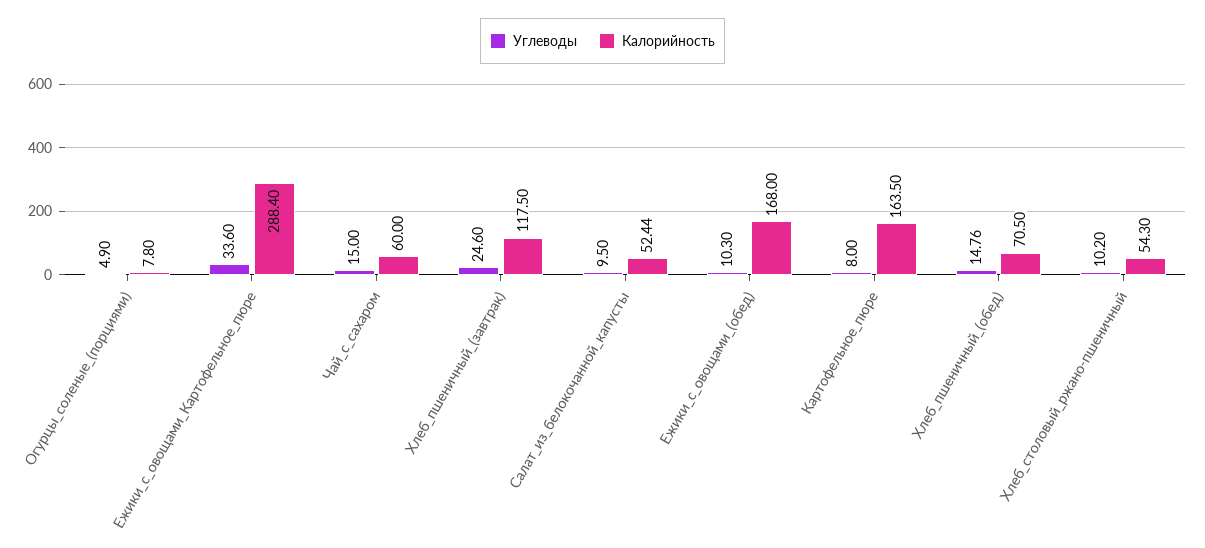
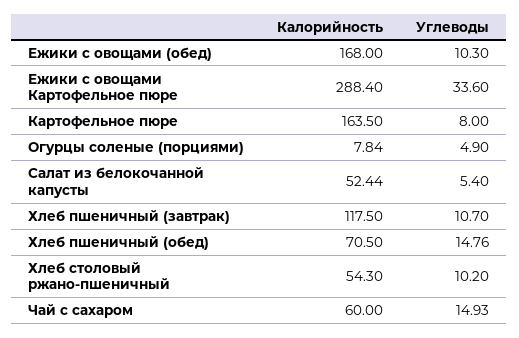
Калорийность, Огурцы_соленые_(порциями): 7.8 -> 7.84
Углеводы, Чай_с_сахаром: 15 -> 14.93
Углеводы, Хлеб_пшеничный_(завтрак): 24.6 -> 10.7
Углеводы, Салат_из_белокочанной_капусты: 9.5 -> 5.4

